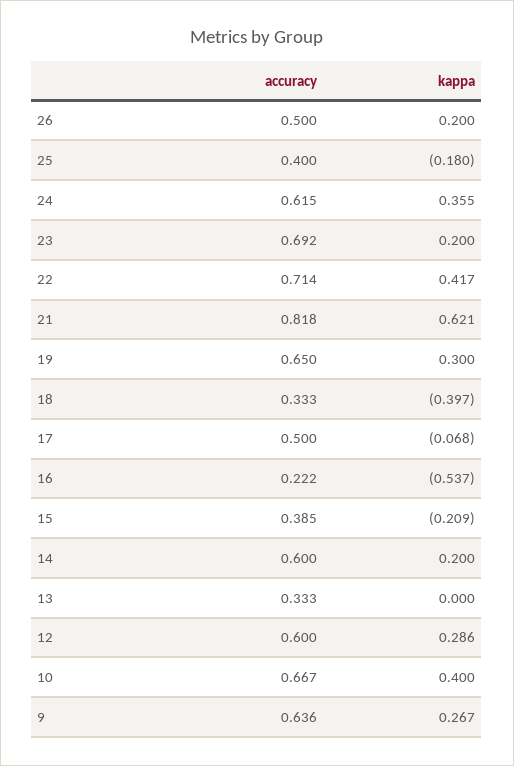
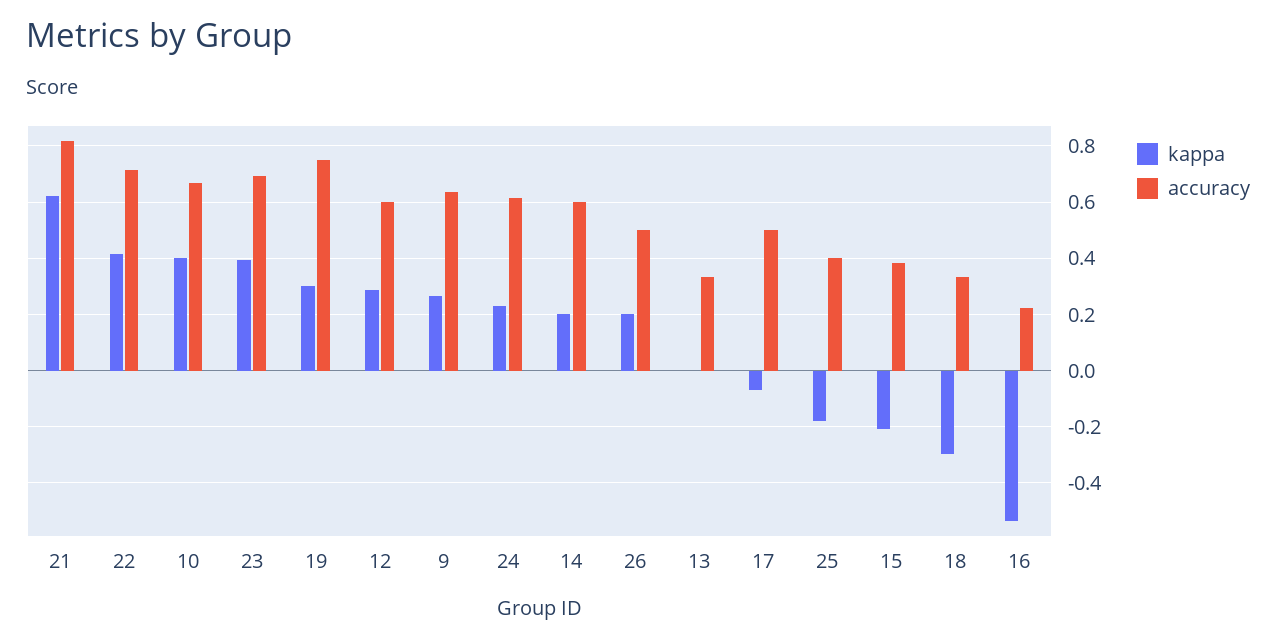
kappa, 24: 0.355 -> 0.225
kappa, 23: 0.2 -> 0.4
accuracy, 19: 0.65 -> 0.75
kappa, 18: -0.397 -> -0.3

